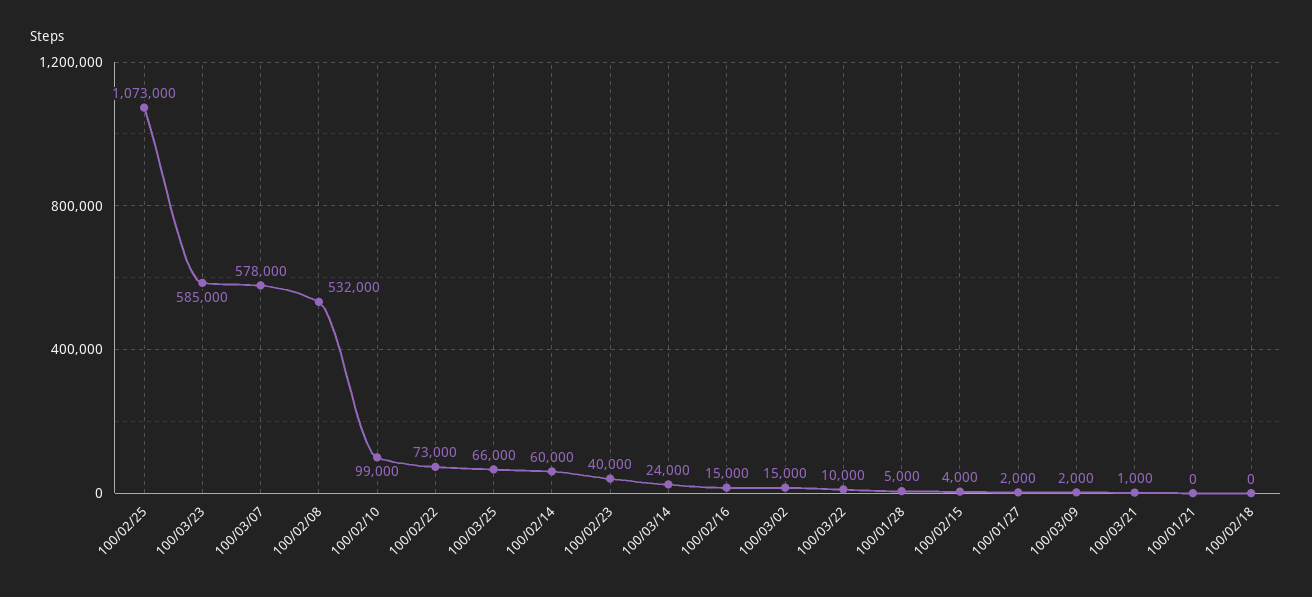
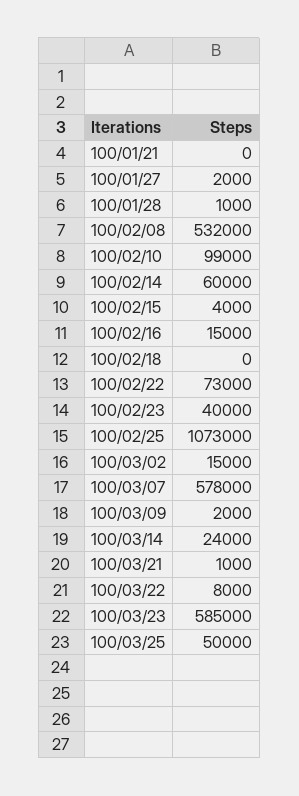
100/03/25: 66000 -> 50000
100/03/22: 10000 -> 8000
100/01/28: 5000 -> 1000

